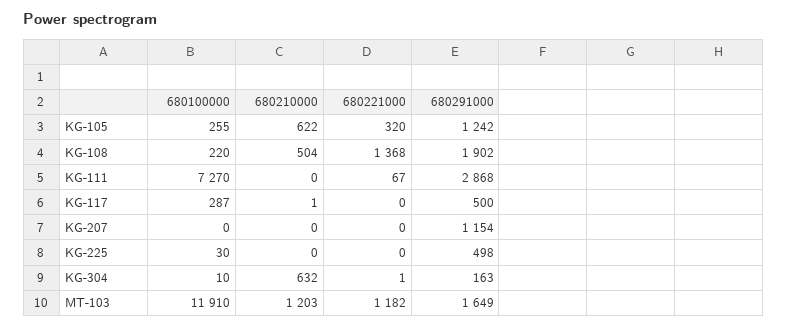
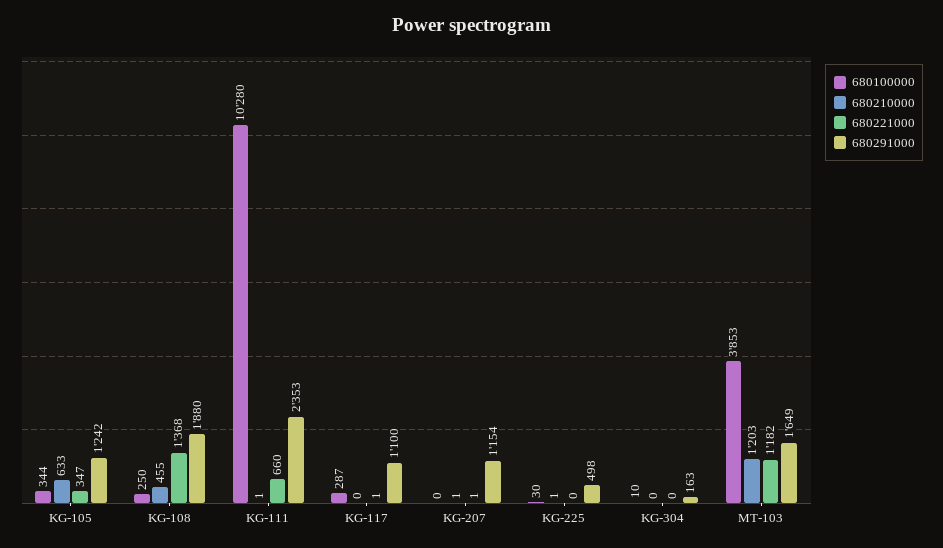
680100000, KG-105: 255 -> 344
680210000, KG-105: 622 -> 633
680221000, KG-105: 320 -> 347
680100000, KG-108: 220 -> 250
680210000, KG-108: 504 -> 455
680291000, KG-108: 1902 -> 1880
680100000, KG-111: 7270 -> 10280
680210000, KG-111: 0 -> 1
680221000, KG-111: 67 -> 660
680291000, KG-111: 2868 -> 2353
680210000, KG-117: 1 -> 0
680221000, KG-117: 0 -> 1
680291000, KG-117: 500 -> 1100
680210000, KG-207: 0 -> 1
680221000, KG-207: 0 -> 1
680210000, KG-225: 0 -> 1
680210000, KG-304: 632 -> 0
680221000, KG-304: 1 -> 0
680100000, MT-103: 11910 -> 3853

